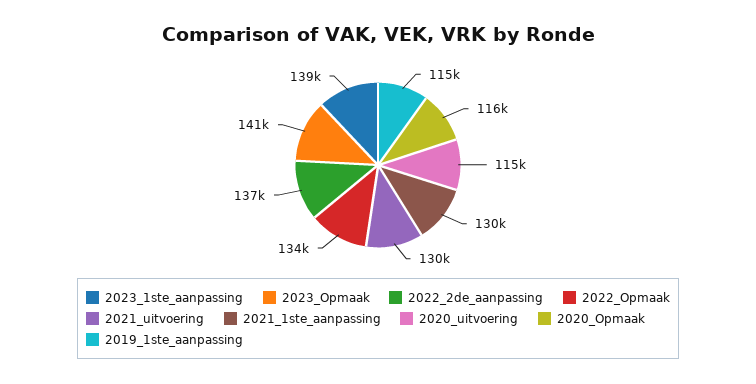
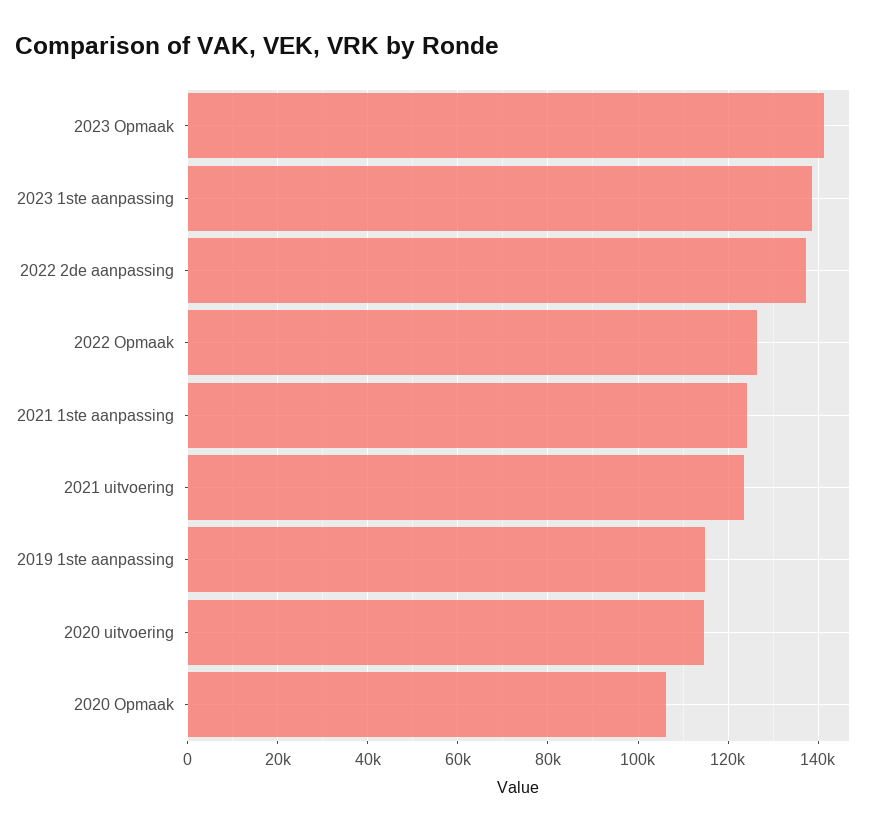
2022_Opmaak: 134000 -> 126000
2021_uitvoering: 130000 -> 124000
2021_1ste_aanpassing: 130000 -> 124000
2020_Opmaak: 116000 -> 106000

